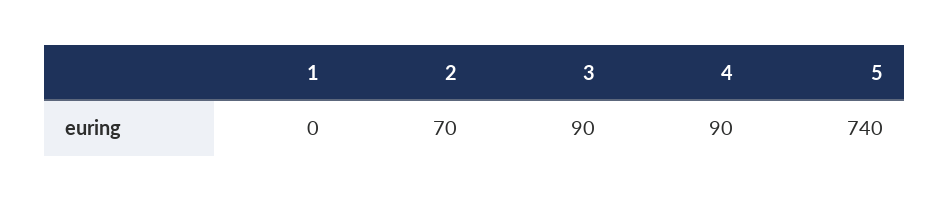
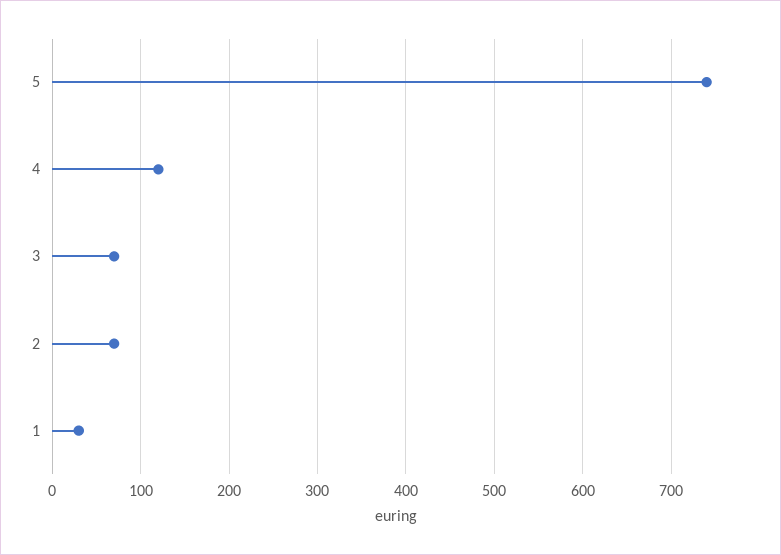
1: 0 -> 30
3: 90 -> 70
4: 90 -> 120

